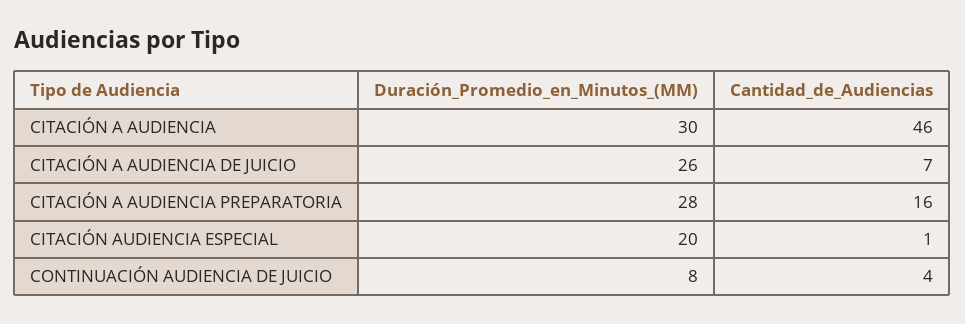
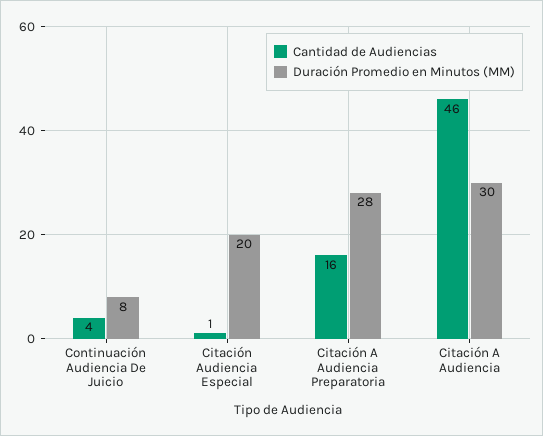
Duración_Promedio_en_Minutos_(MM), CITACIÓN A AUDIENCIA DE JUICIO: 26 -> none
Cantidad_de_Audiencias, CITACIÓN A AUDIENCIA DE JUICIO: 7 -> none

